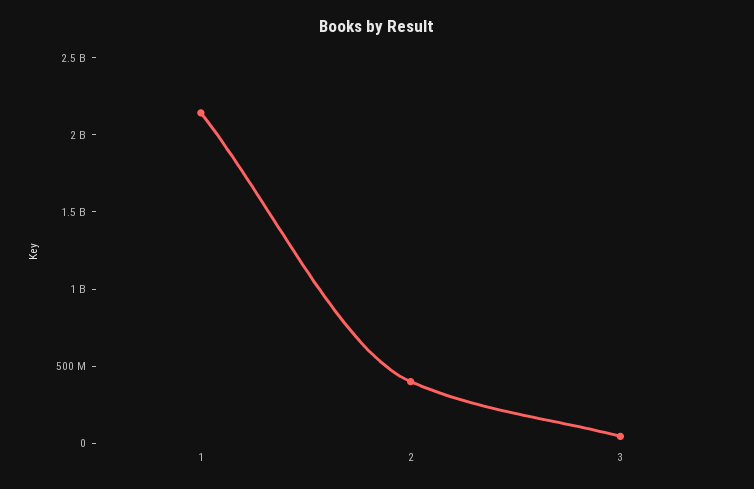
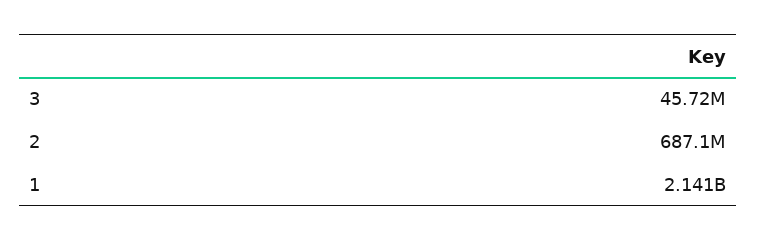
2: 400000000 -> 687100000

